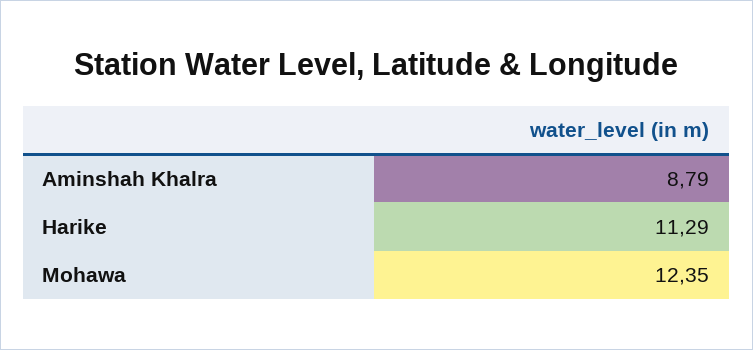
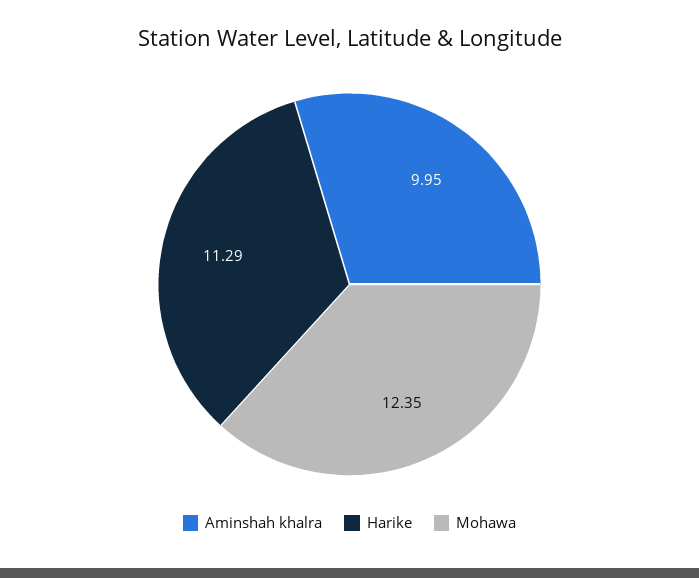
Aminshah Khalra: 8.79 -> 9.95

